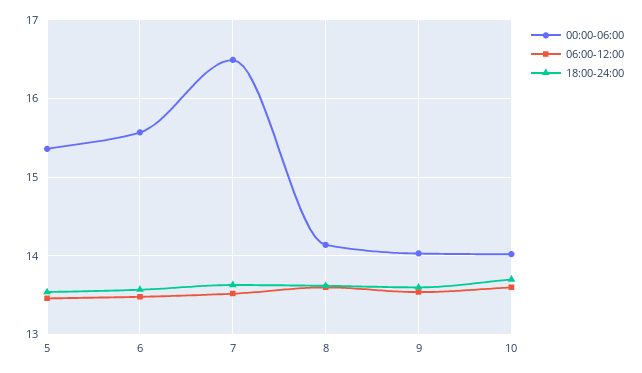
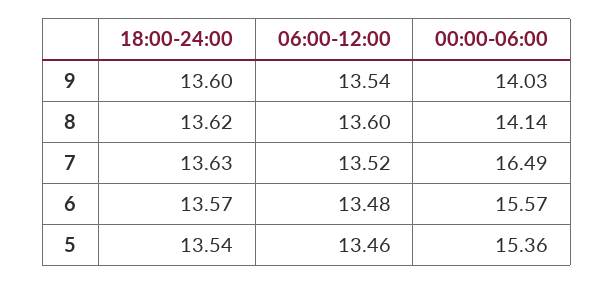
00:00-06:00, 10: 14 -> none
06:00-12:00, 10: 13.6 -> none
18:00-24:00, 10: 13.7 -> none

